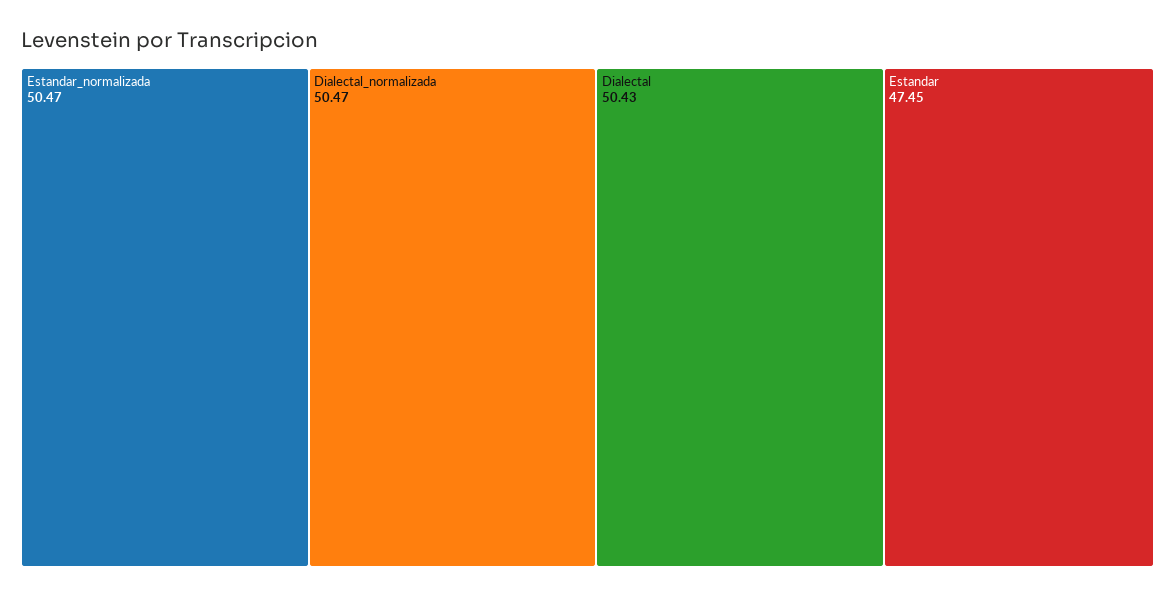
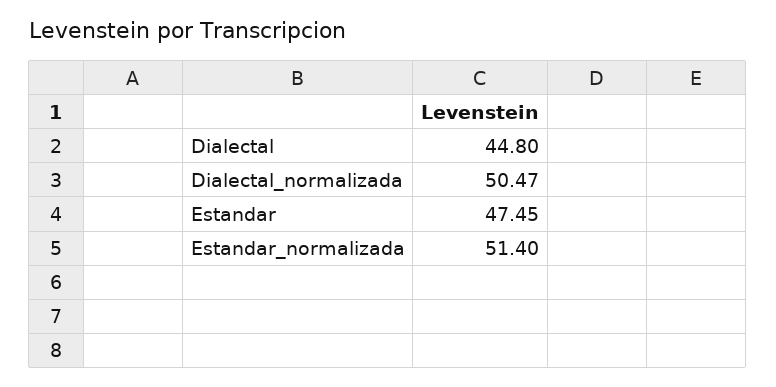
Estandar_normalizada: 50.47 -> 51.4
Dialectal: 50.43 -> 44.8

